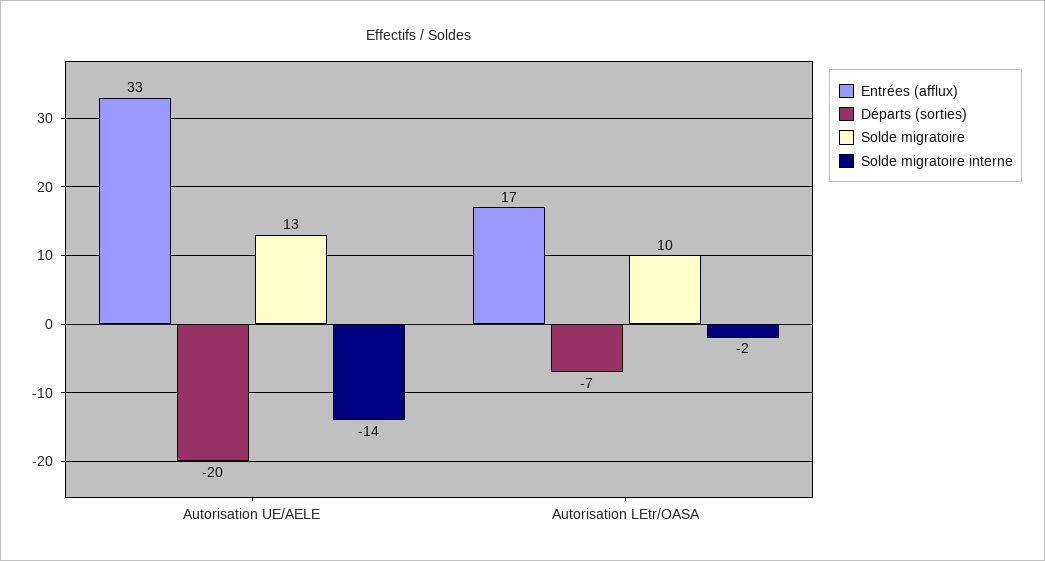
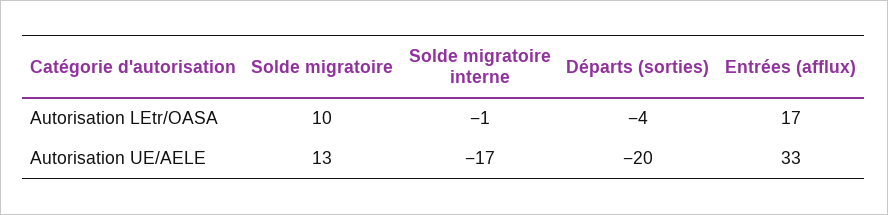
Solde migratoire interne, Autorisation UE/AELE: -14 -> -17
Départs (sorties), Autorisation LEtr/OASA: -7 -> -4
Solde migratoire interne, Autorisation LEtr/OASA: -2 -> -1

